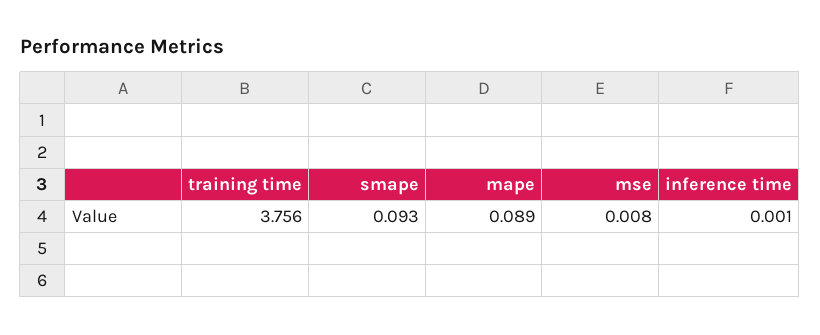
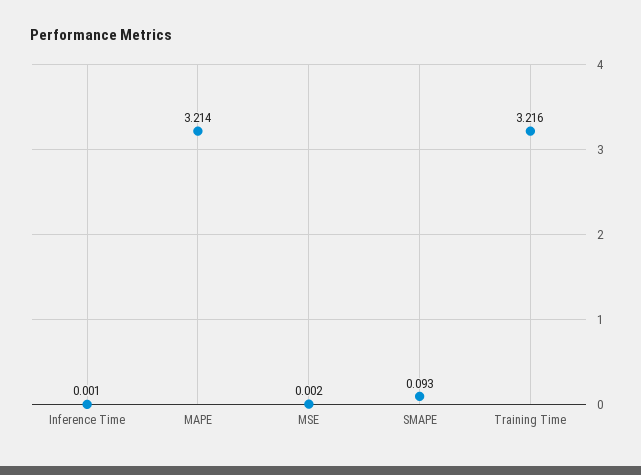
training time: 3.756 -> 3.216
mape: 0.089 -> 3.214
mse: 0.008 -> 0.002

